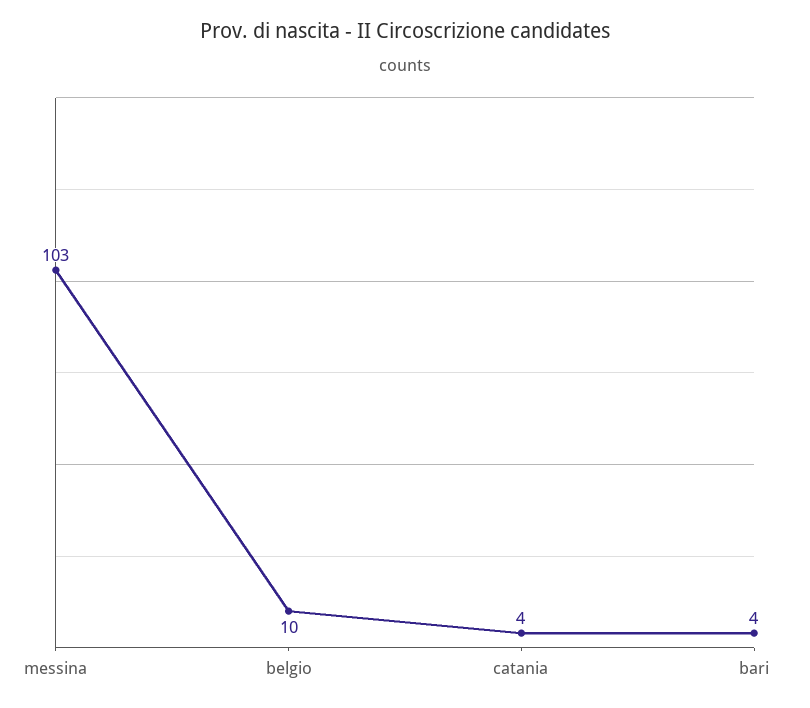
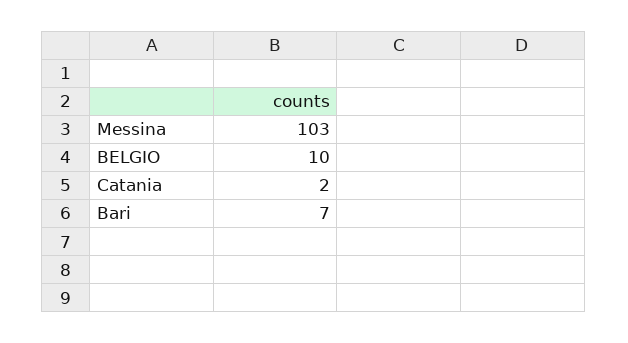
catania: 4 -> 2
bari: 4 -> 7

